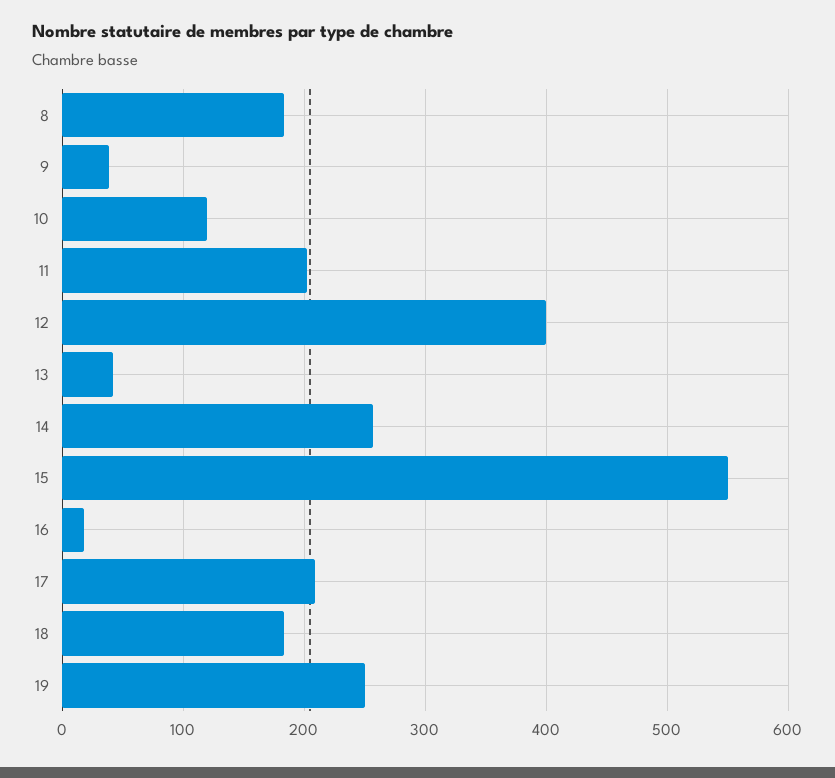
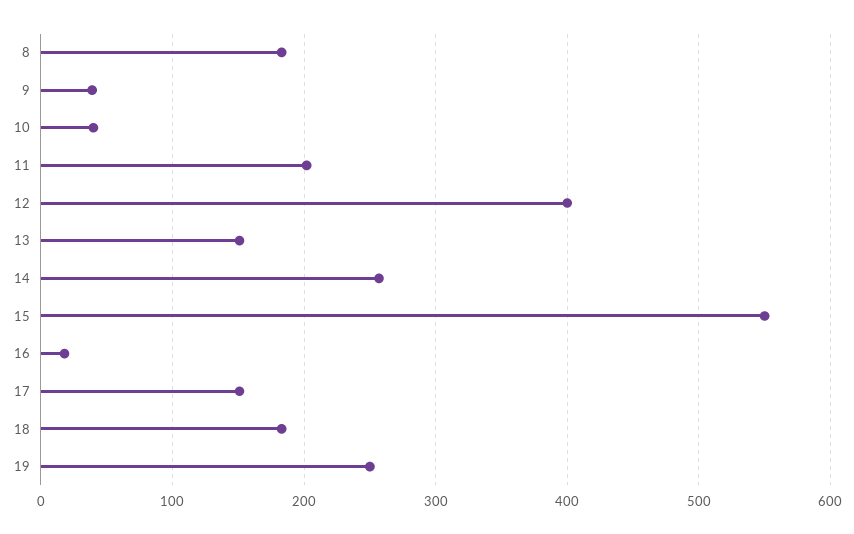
10: 120 -> 40
13: 40 -> 150
17: 210 -> 150

